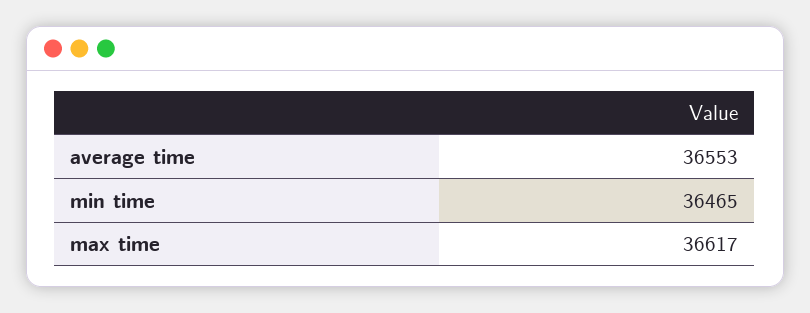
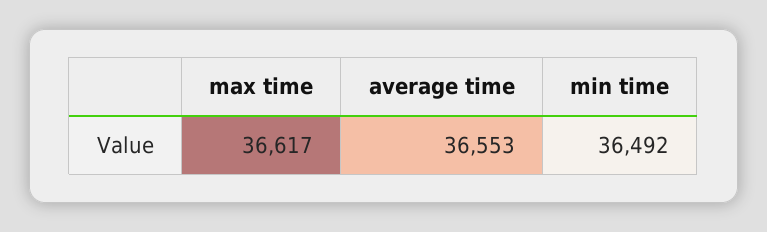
min time: 36465 -> 36492

